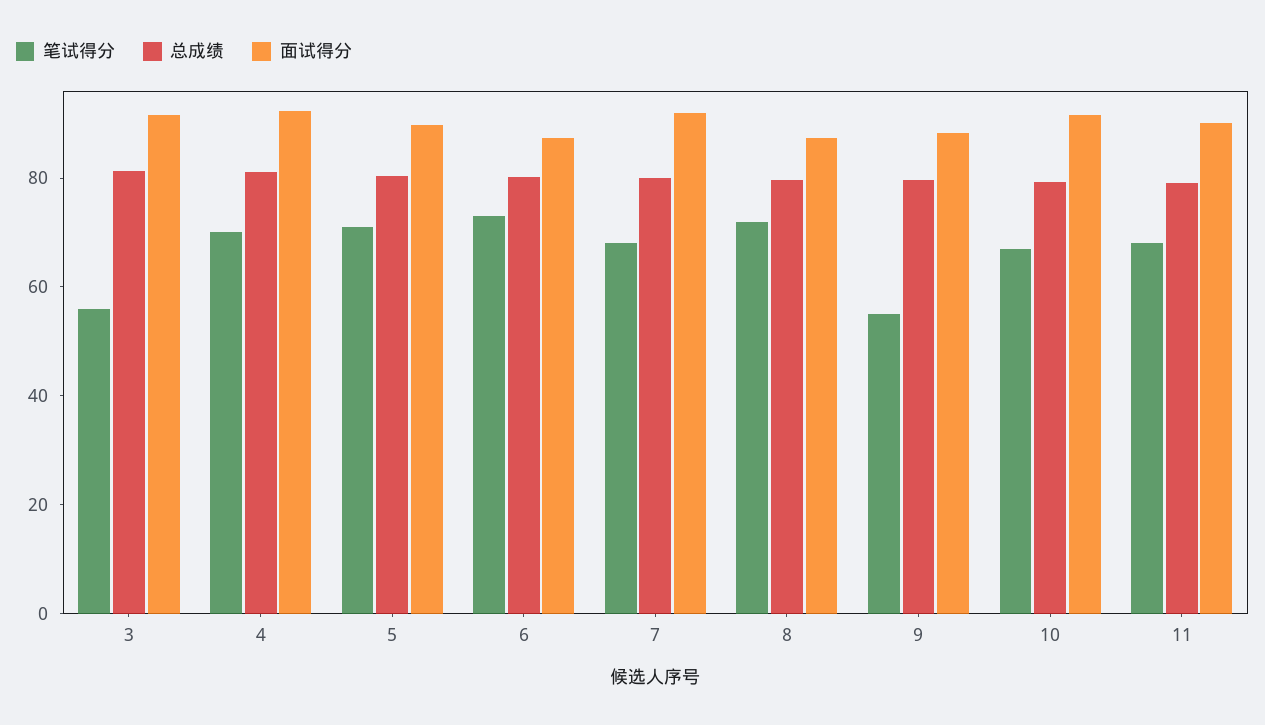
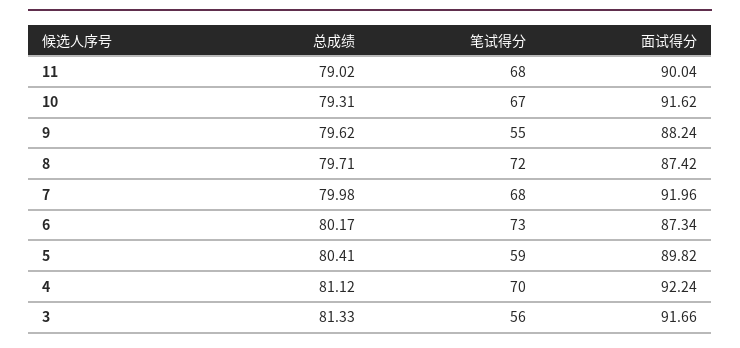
笔试得分, 5: 70 -> 59

